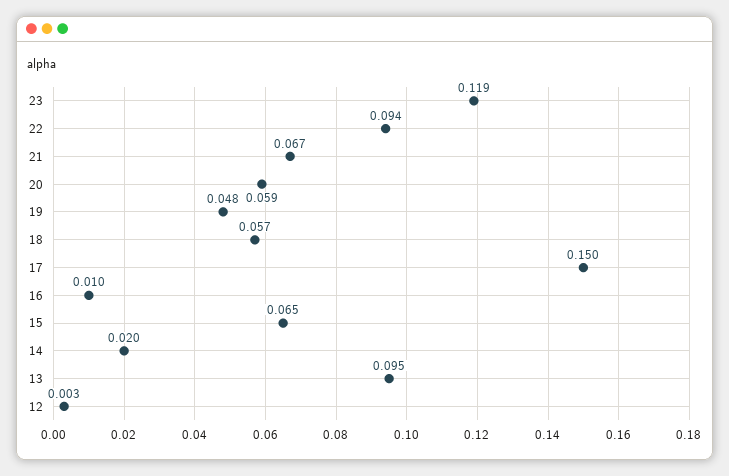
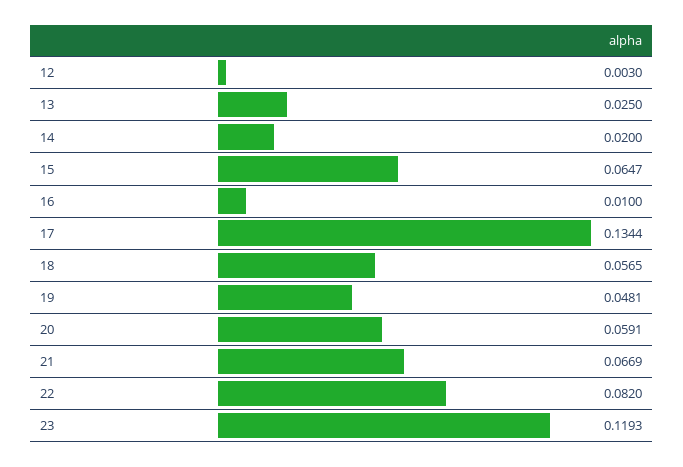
22: 0.094 -> 0.082
17: 0.15 -> 0.1344
13: 0.095 -> 0.025

